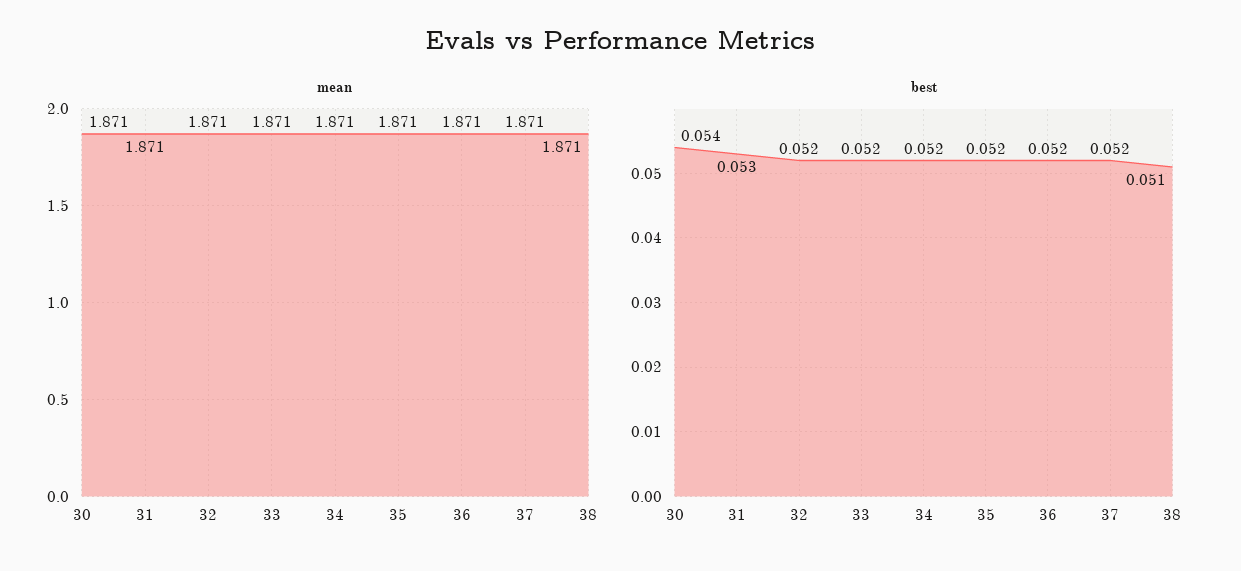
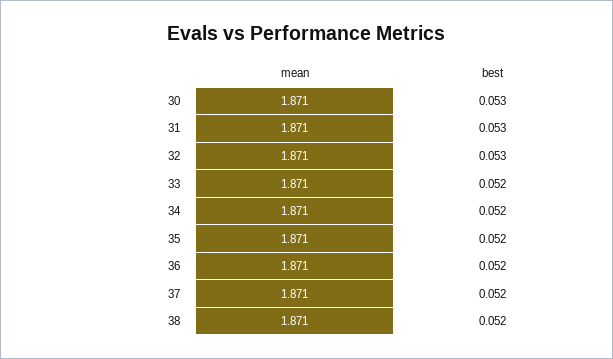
best, 30: 0.054 -> 0.053
best, 32: 0.052 -> 0.053
best, 38: 0.051 -> 0.052

